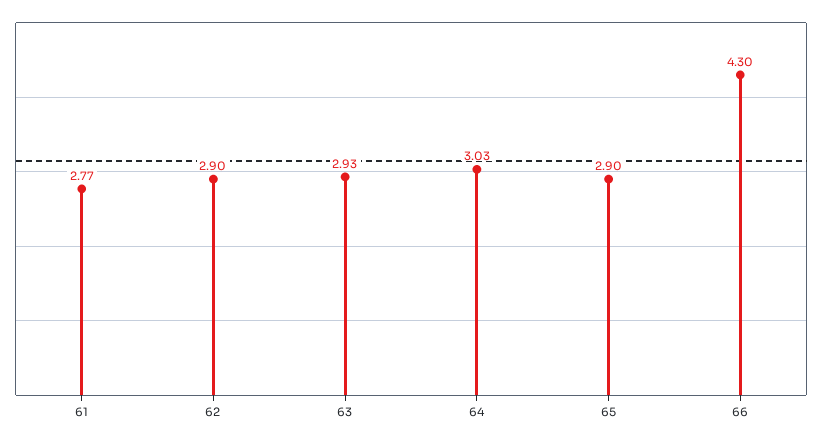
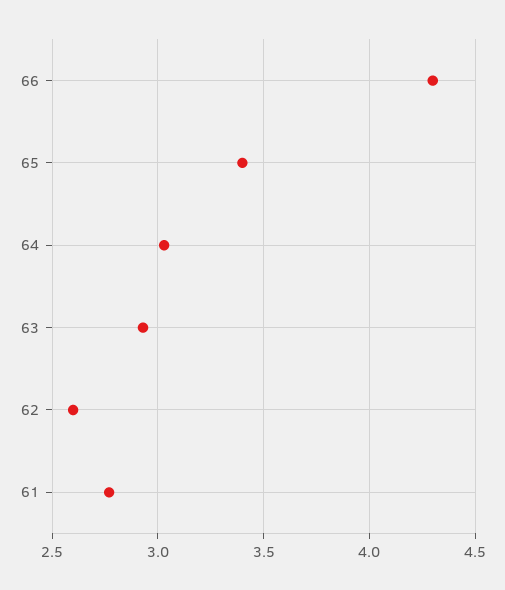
62: 2.9 -> 2.6
65: 2.9 -> 3.4

